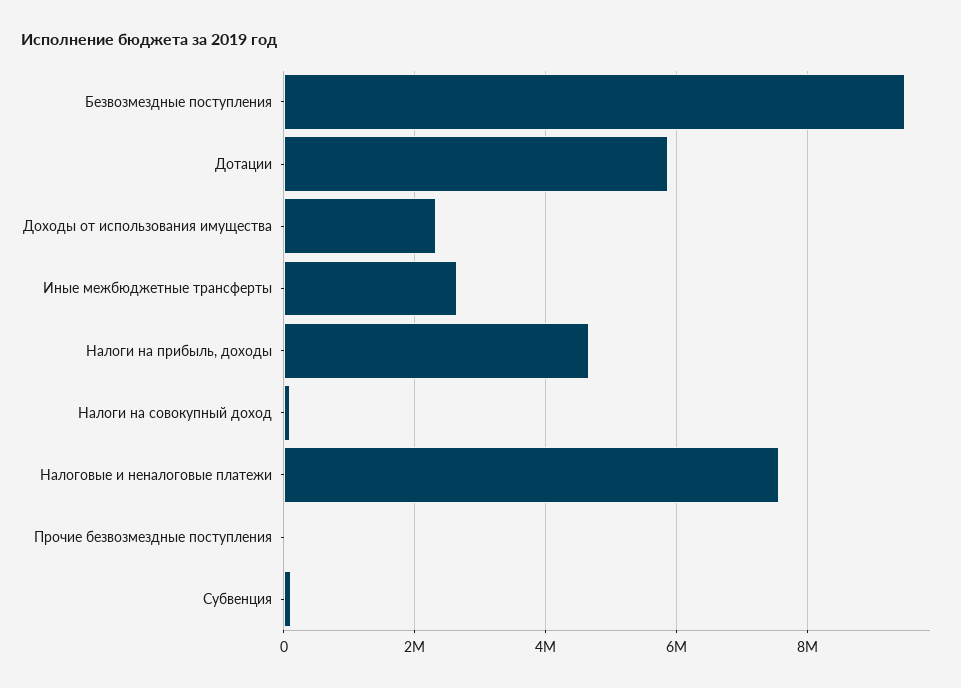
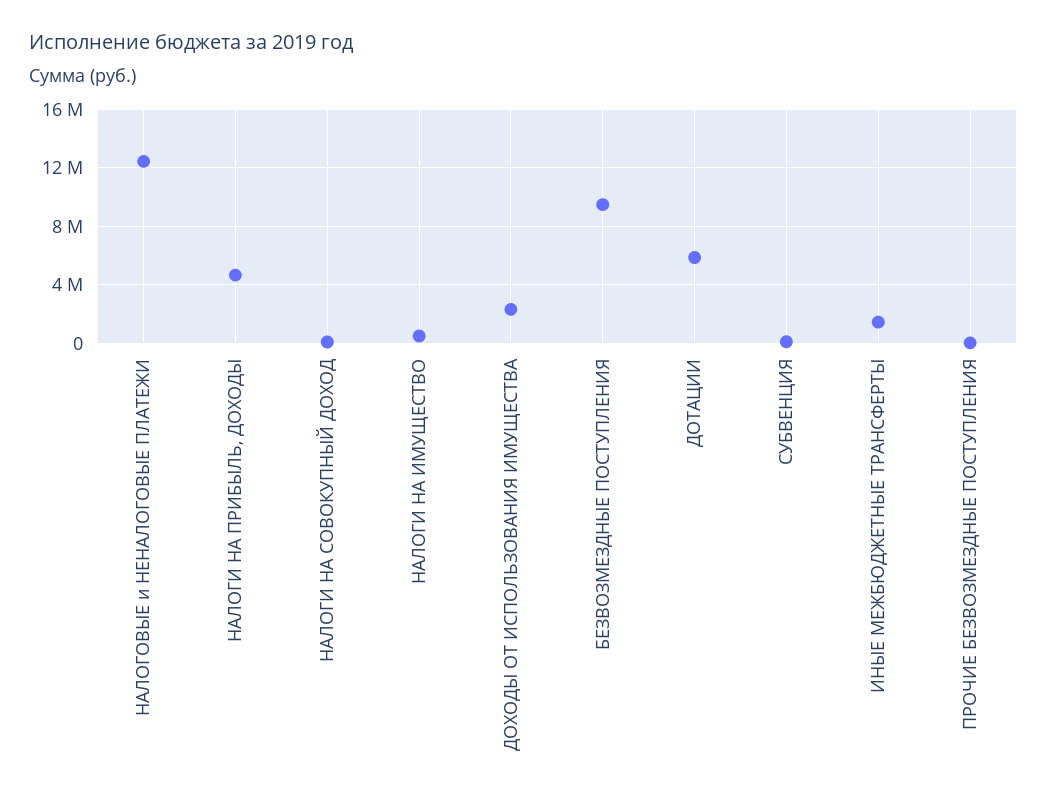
Иные межбюджетные трансферты: 2600000 -> 1500000
Налоговые и неналоговые платежи: 7600000 -> 12500000
НАЛОГИ НА ИМУЩЕСТВО: none -> 500000

